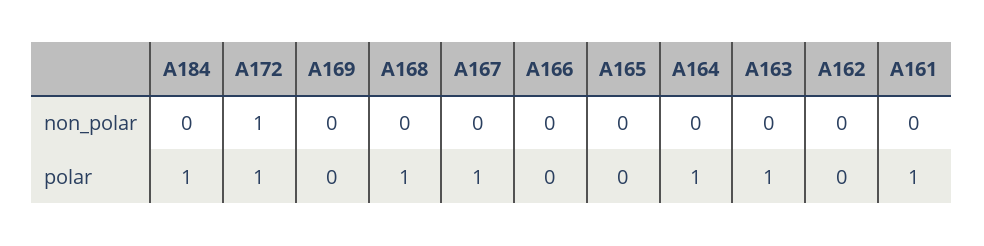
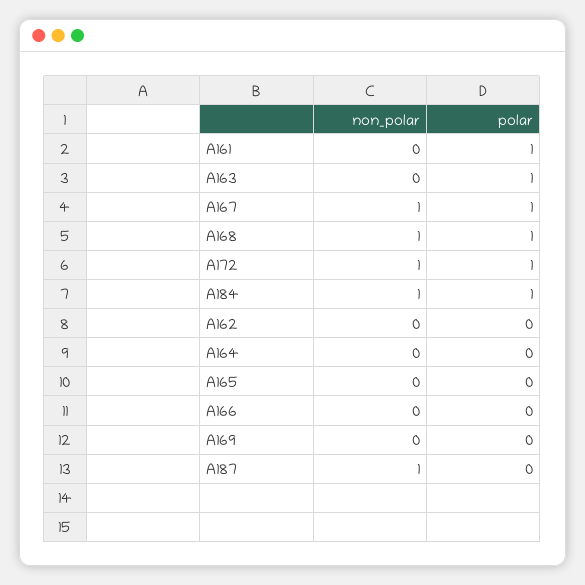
A184, non_polar: 0 -> 1
A168, non_polar: 0 -> 1
A167, non_polar: 0 -> 1
A164, polar: 1 -> 0
A187, non_polar: none -> 1
A187, polar: none -> 0

